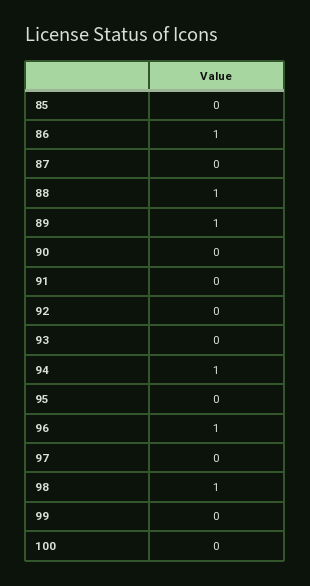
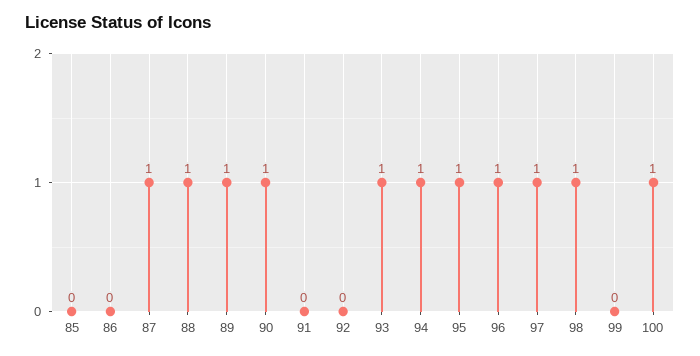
86: 1 -> 0
87: 0 -> 1
90: 0 -> 1
93: 0 -> 1
95: 0 -> 1
97: 0 -> 1
100: 0 -> 1

